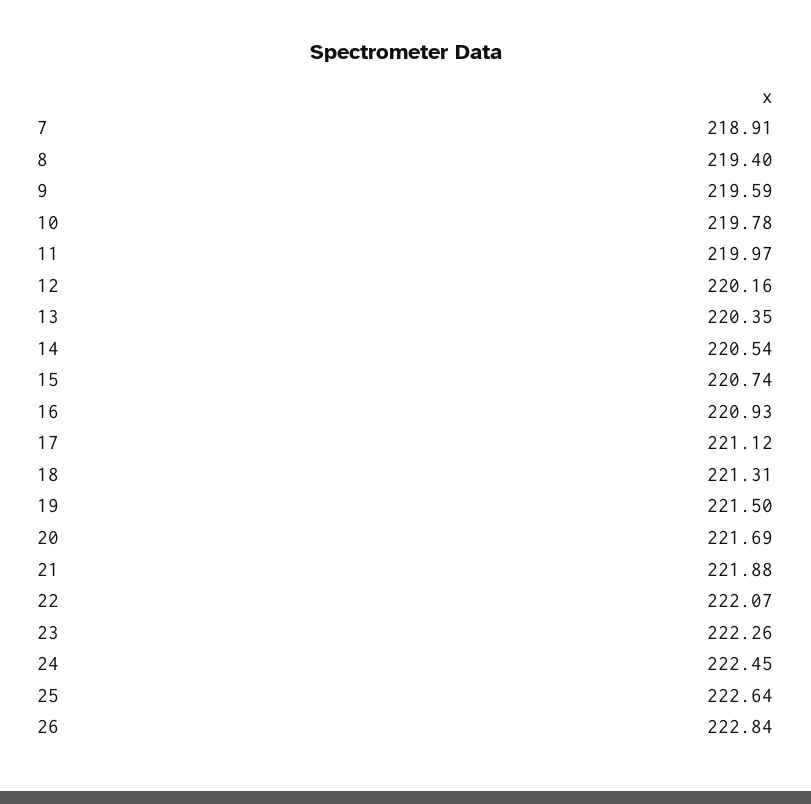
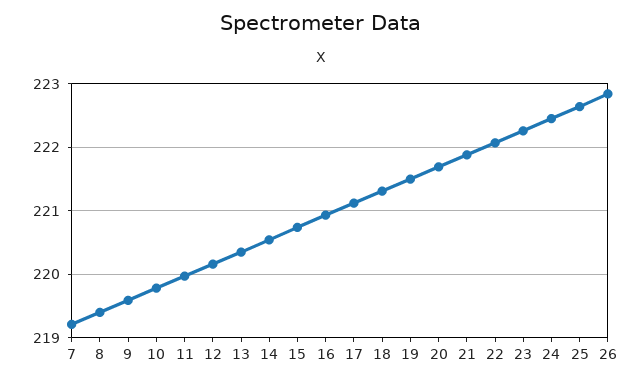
7: 218.91 -> 219.2

